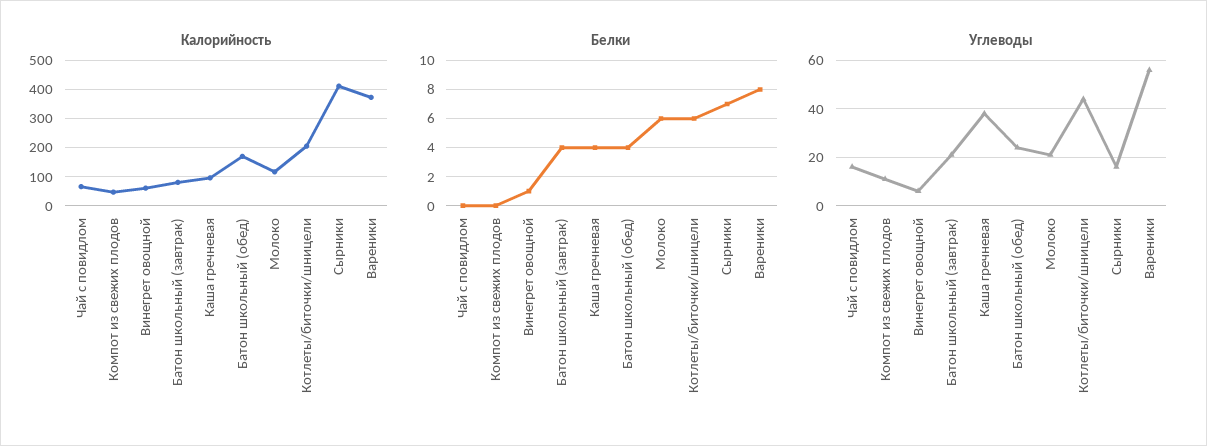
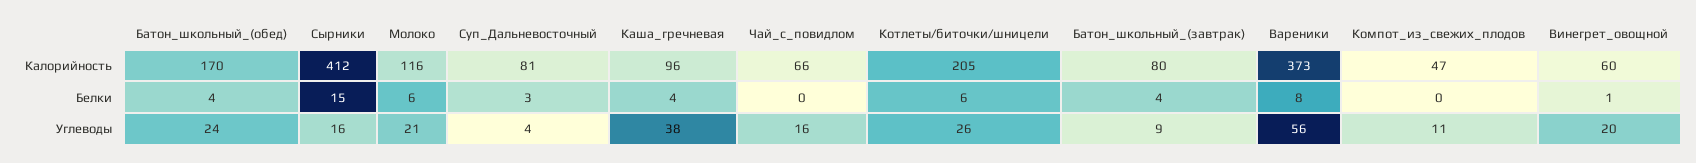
Белки, Сырники: 7 -> 15
Углеводы, Винегрет овощной: 5 -> 20
Углеводы, Батон школьный (завтрак): 20 -> 9
Углеводы, Котлеты/биточки/шницели: 45 -> 26
Калорийность, Суп_Дальневосточный: none -> 81
Белки, Суп_Дальневосточный: none -> 3
Углеводы, Суп_Дальневосточный: none -> 4

